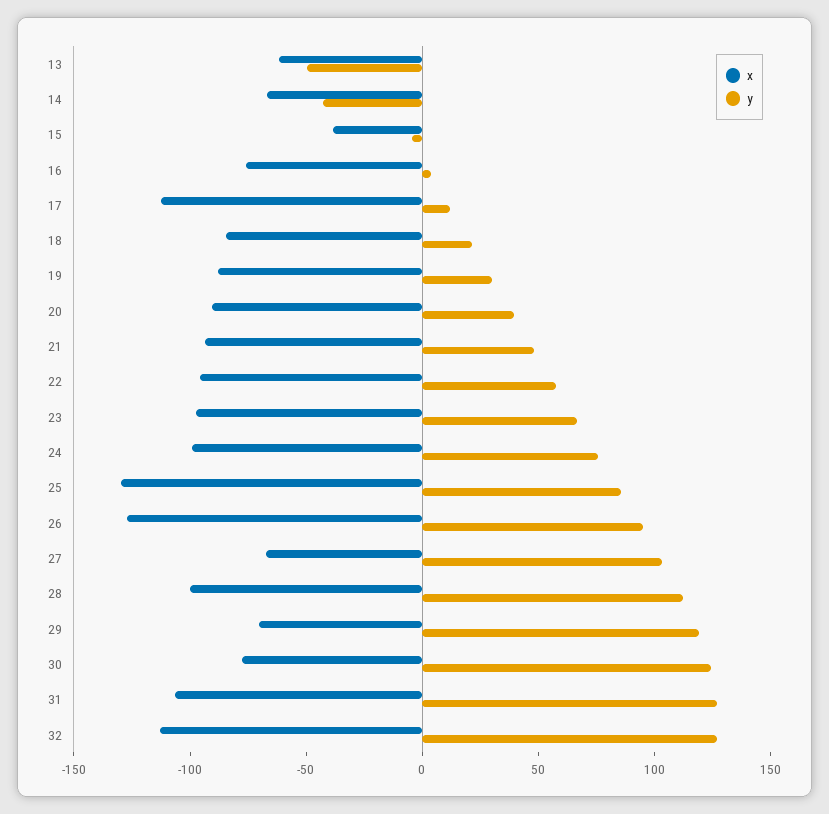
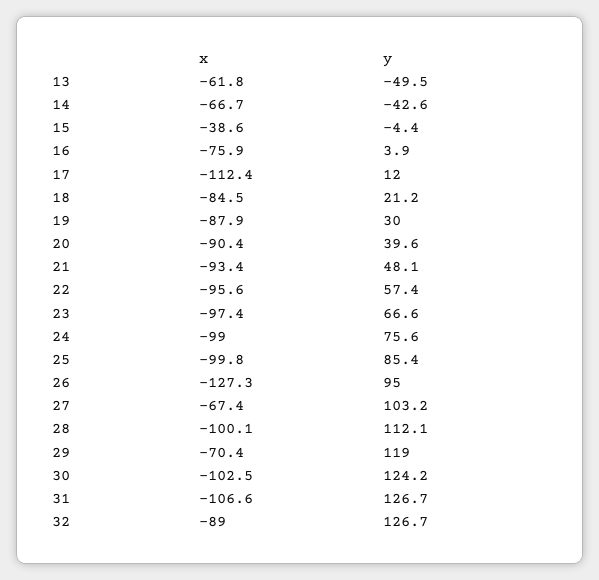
x, 25: -130 -> -99.8
x, 30: -80 -> -102.5
x, 32: -110 -> -89

